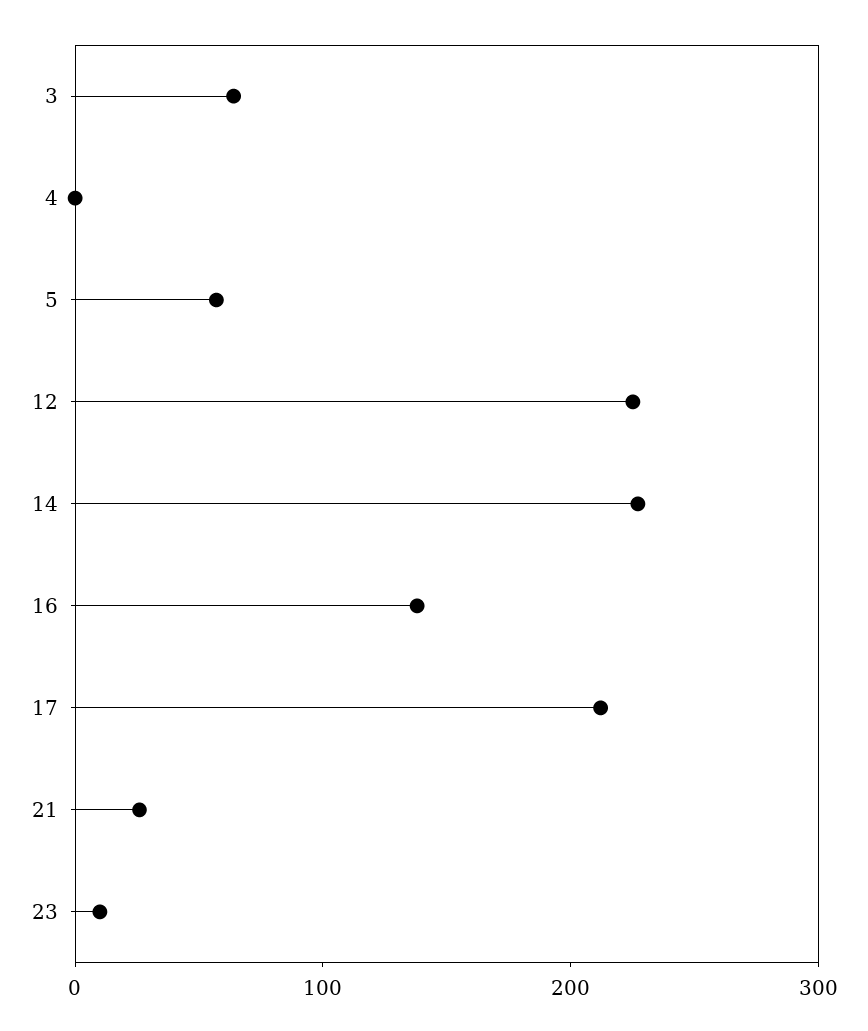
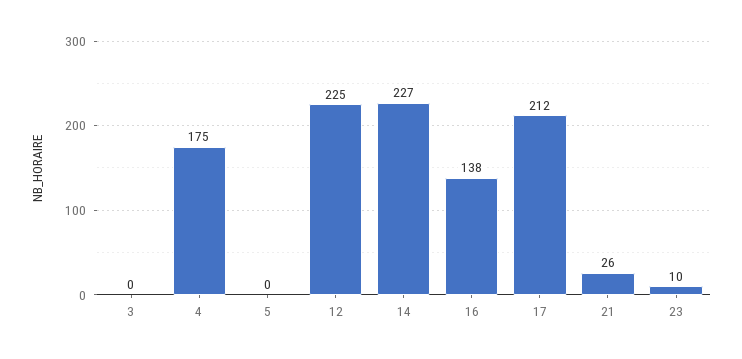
3: 60 -> 0
4: 0 -> 175
5: 60 -> 0

